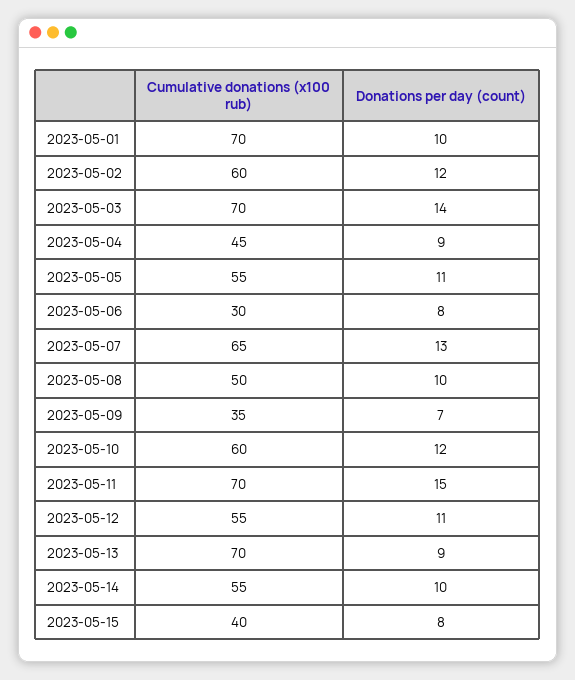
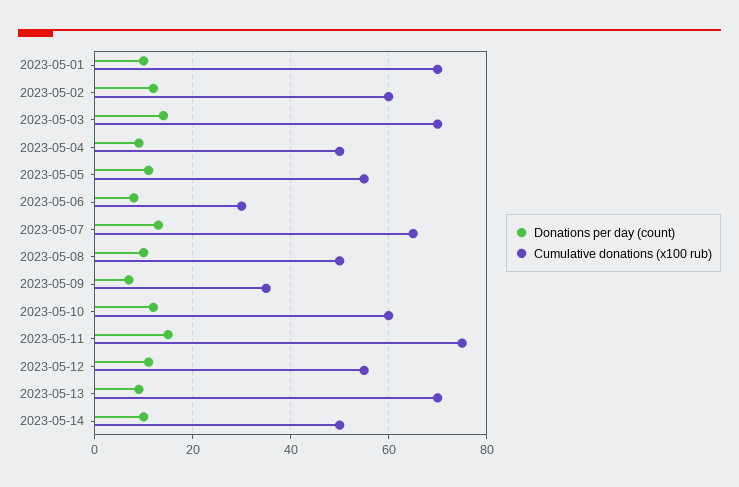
Cumulative donations (x100 rub), 2023-05-04: 45 -> 50
Cumulative donations (x100 rub), 2023-05-11: 70 -> 75
Cumulative donations (x100 rub), 2023-05-14: 55 -> 50
Cumulative donations (x100 rub), 2023-05-15: 40 -> none
Donations per day (count), 2023-05-15: 8 -> none

